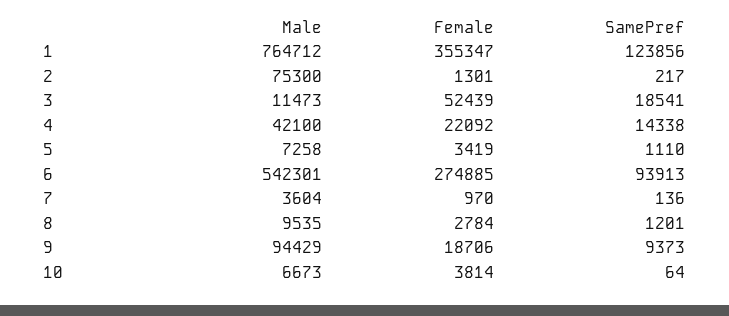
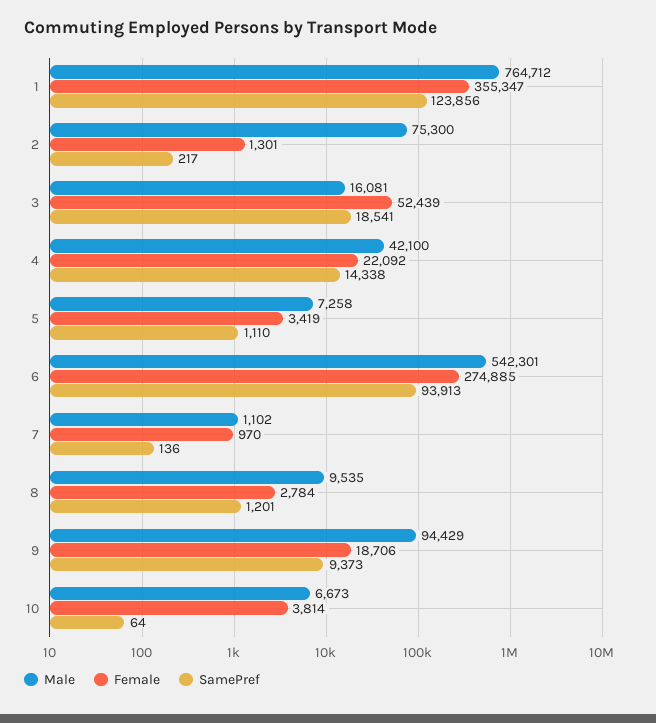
Male, 3: 11473 -> 16081
Male, 7: 3604 -> 1102

